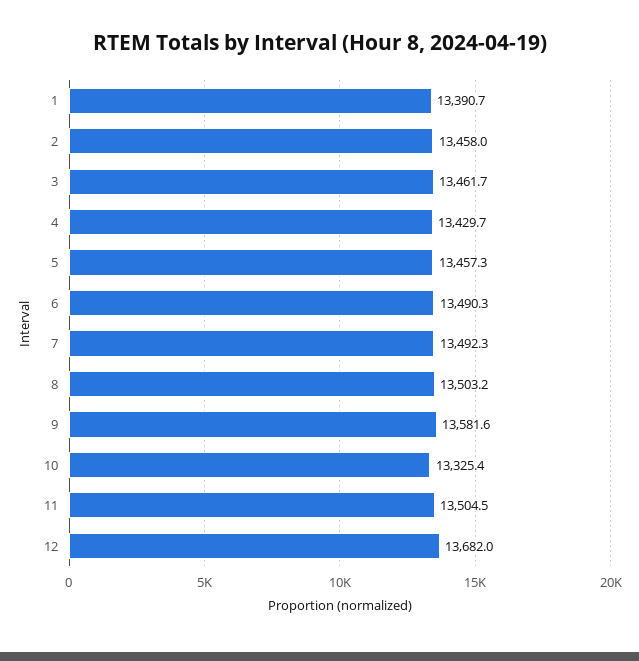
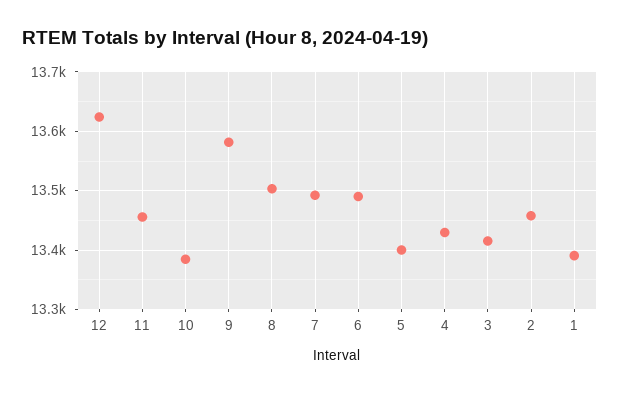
3: 13461.7 -> 13420
5: 13457.3 -> 13400
10: 13325.4 -> 13380
11: 13504.5 -> 13460
12: 13682 -> 13620

